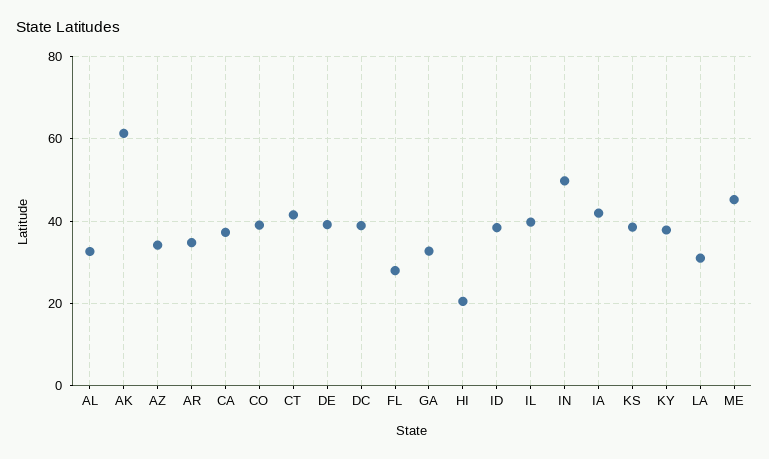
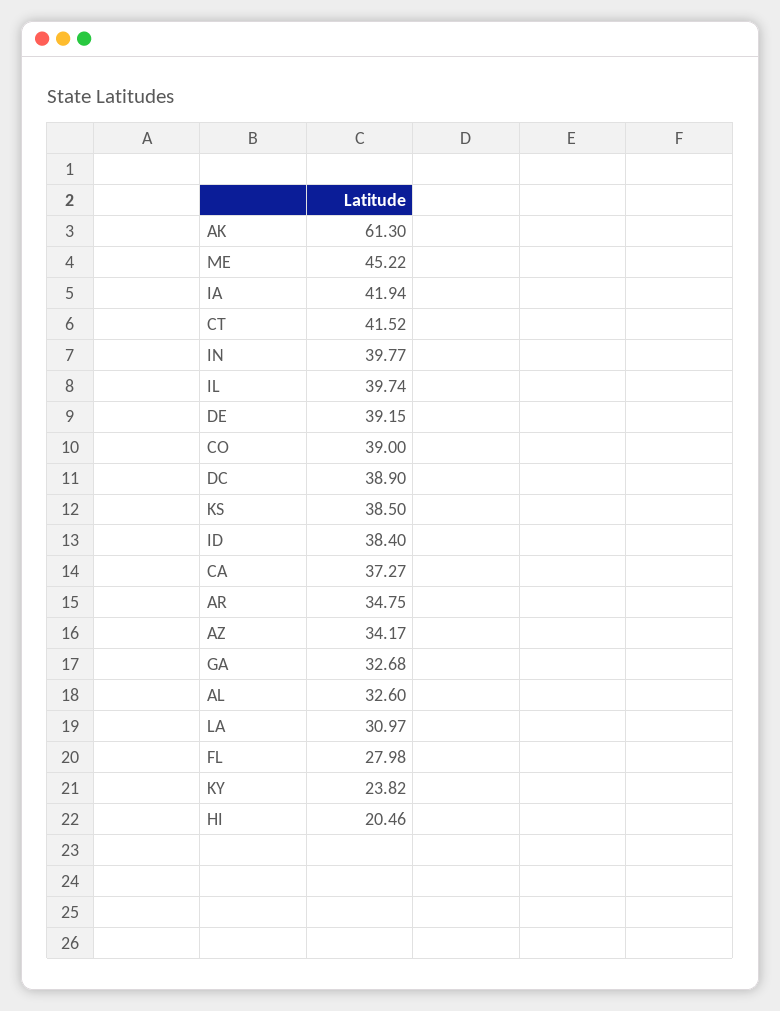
IN: 50 -> 39.77
KY: 38 -> 23.82

